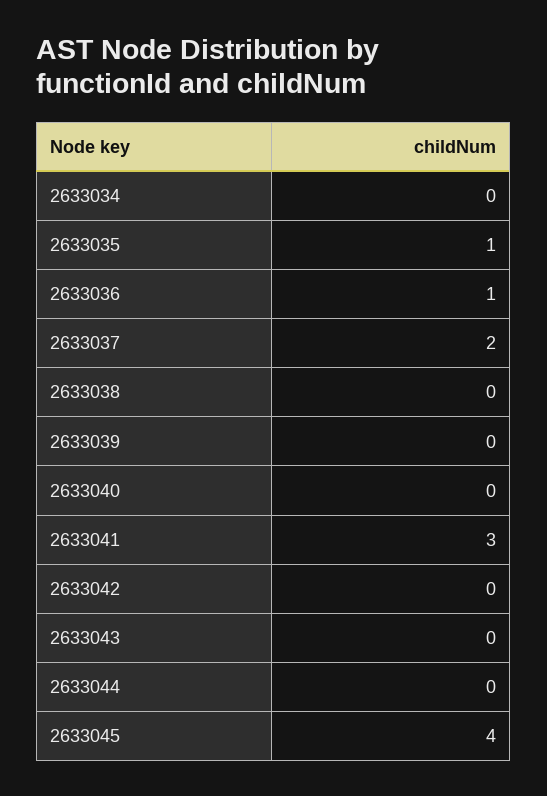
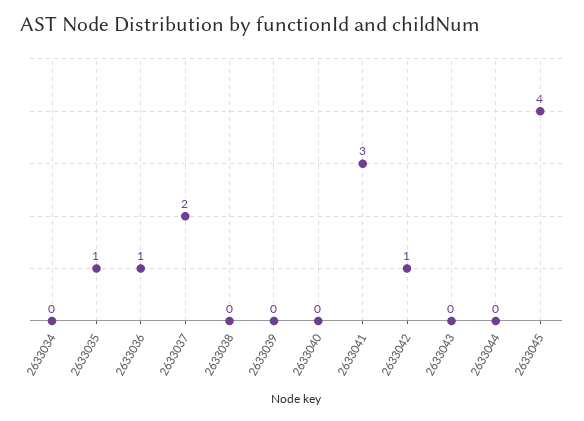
2633042: 0 -> 1

